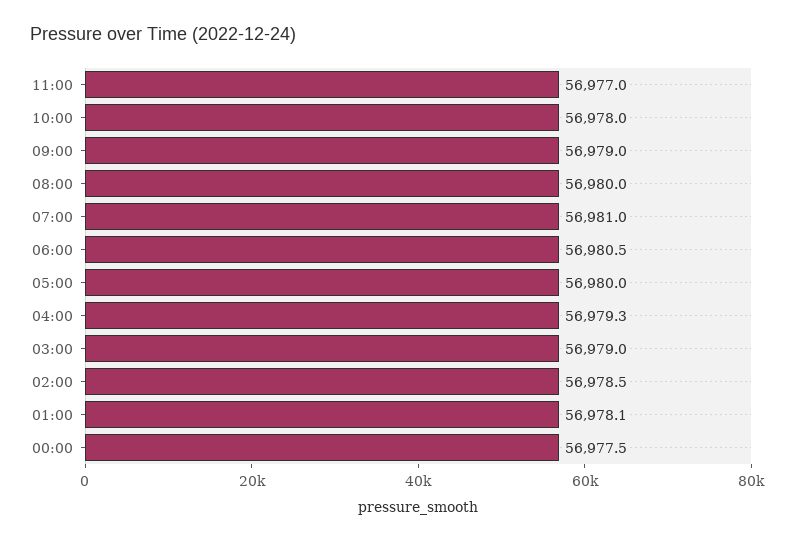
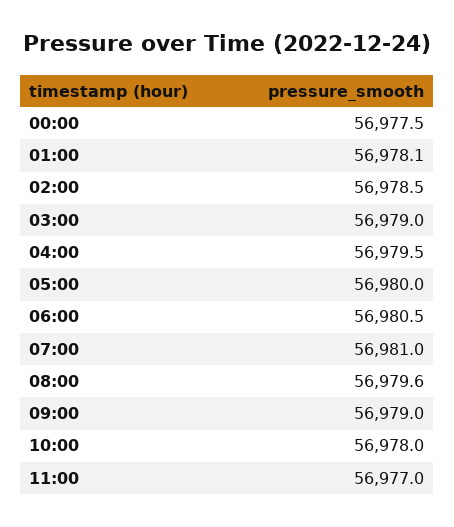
08:00: 56980 -> 56979.6
04:00: 56979.3 -> 56979.5

